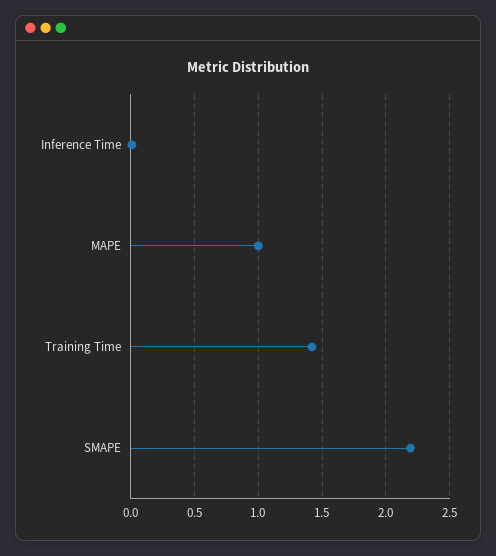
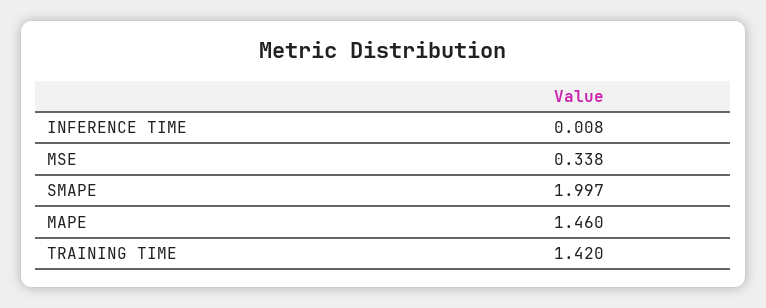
MAPE: 1 -> 1.46
SMAPE: 2.2 -> 1.997
MSE: none -> 0.338

